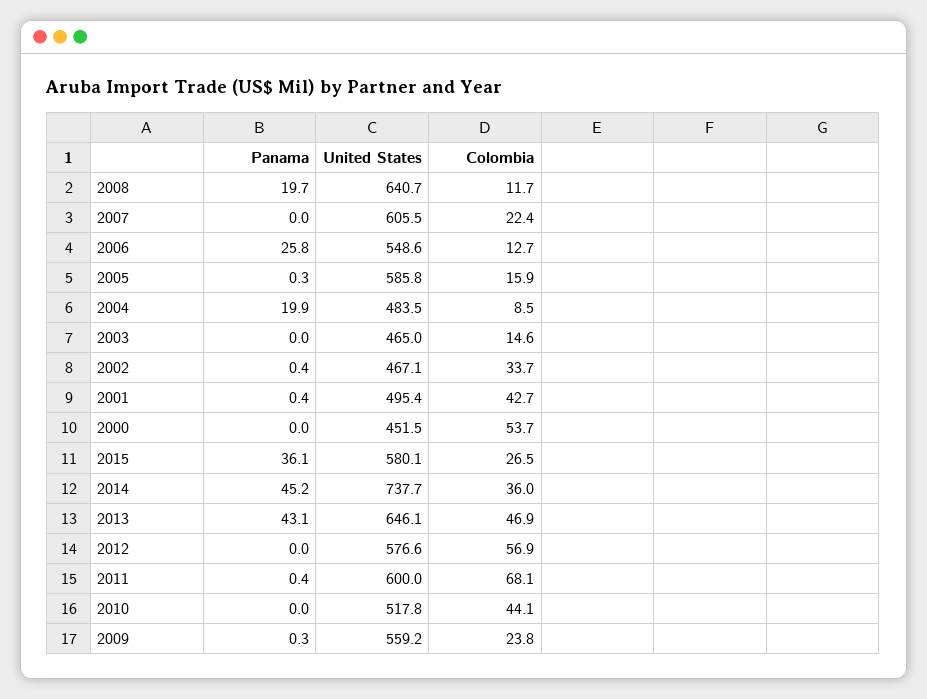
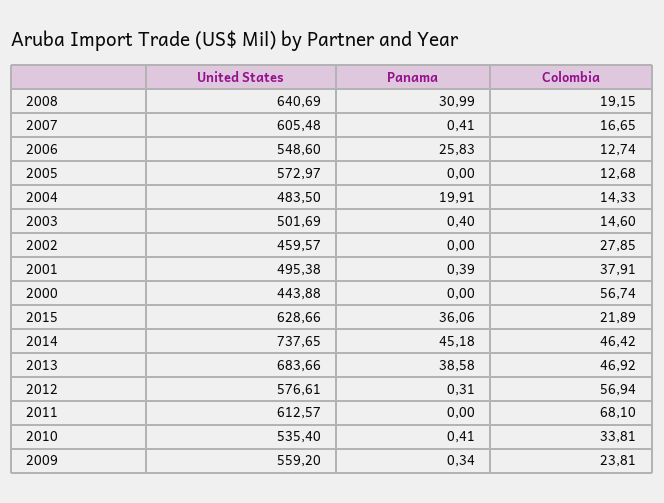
Panama, 2008: 19.7 -> 30.99
Colombia, 2008: 11.7 -> 19.15
Panama, 2007: 0 -> 0.41
Colombia, 2007: 22.4 -> 16.65
Panama, 2005: 0.3 -> 0
United States, 2005: 585.8 -> 572.97
Colombia, 2005: 15.9 -> 12.68
Colombia, 2004: 8.5 -> 14.33
Panama, 2003: 0 -> 0.4
United States, 2003: 465 -> 501.69
Panama, 2002: 0.4 -> 0
United States, 2002: 467.1 -> 459.57
Colombia, 2002: 33.7 -> 27.85
Colombia, 2001: 42.7 -> 37.91
United States, 2000: 451.5 -> 443.88
Colombia, 2000: 53.7 -> 56.74
United States, 2015: 580.1 -> 628.66
Colombia, 2015: 26.5 -> 21.89
Colombia, 2014: 36 -> 46.42
Panama, 2013: 43.1 -> 38.58
United States, 2013: 646.1 -> 683.66
Panama, 2012: 0 -> 0.31
Panama, 2011: 0.4 -> 0
United States, 2011: 600 -> 612.57
Panama, 2010: 0 -> 0.41
United States, 2010: 517.8 -> 535.4
Colombia, 2010: 44.1 -> 33.81

